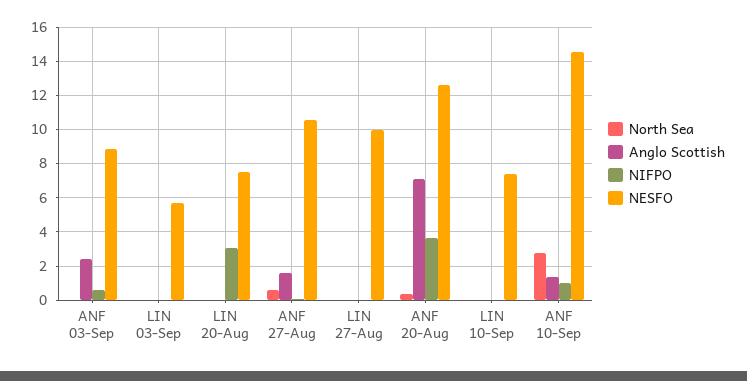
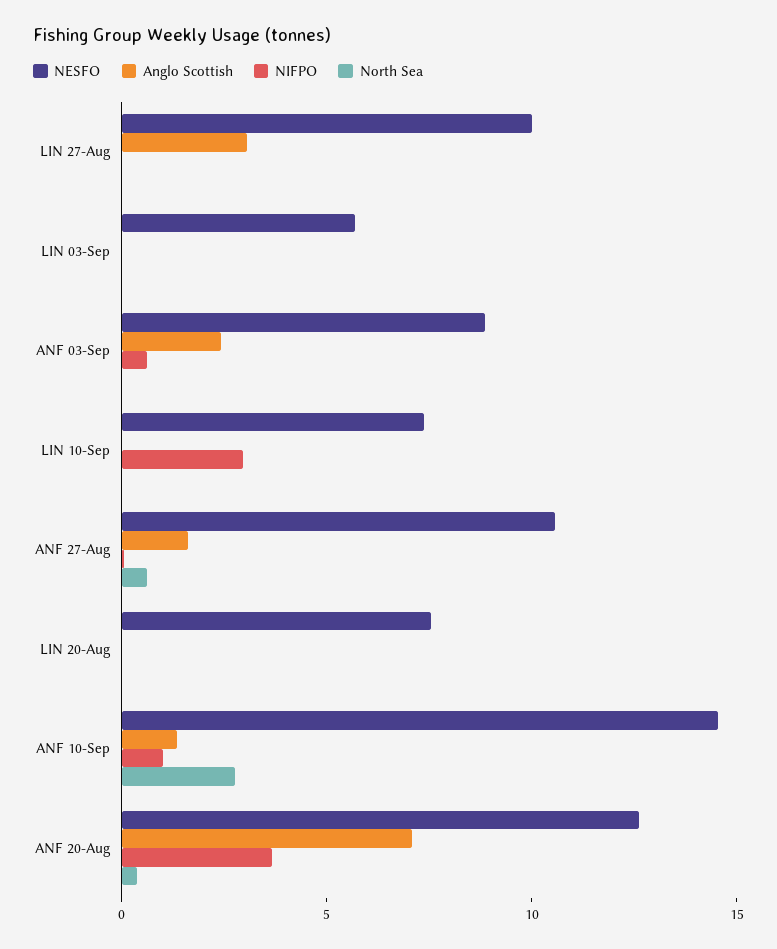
NIFPO, LIN 20-Aug: 3 -> 0
Anglo Scottish, LIN 27-Aug: 0 -> 3
NIFPO, LIN 10-Sep: 0 -> 3

